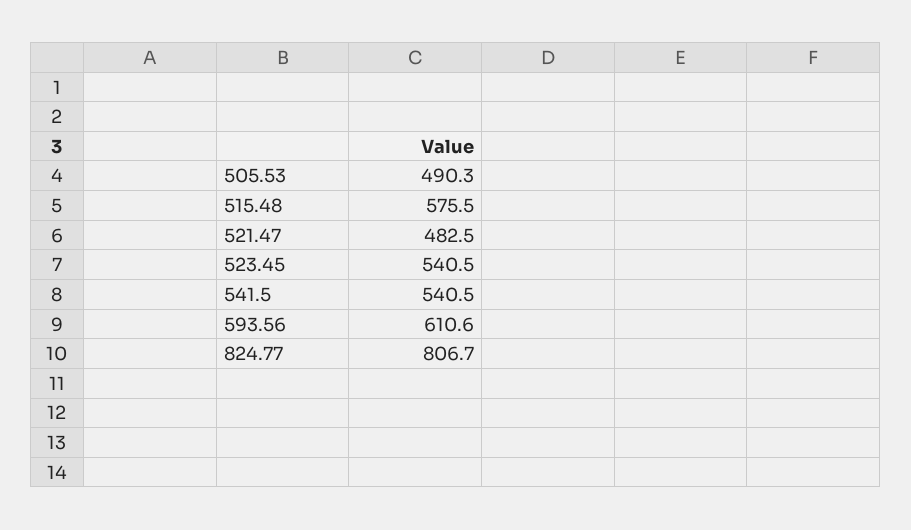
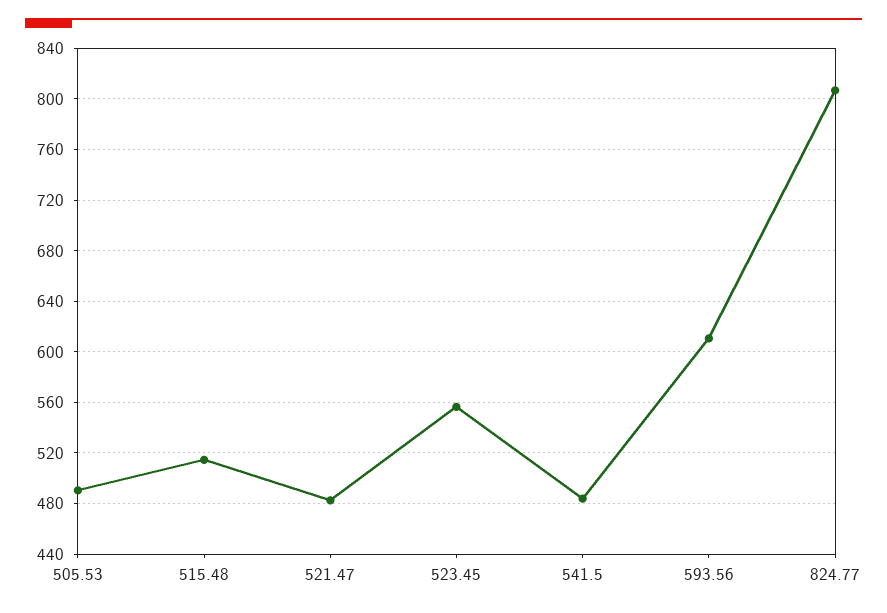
515.48: 575.5 -> 515
523.45: 540.5 -> 555
541.5: 540.5 -> 485

